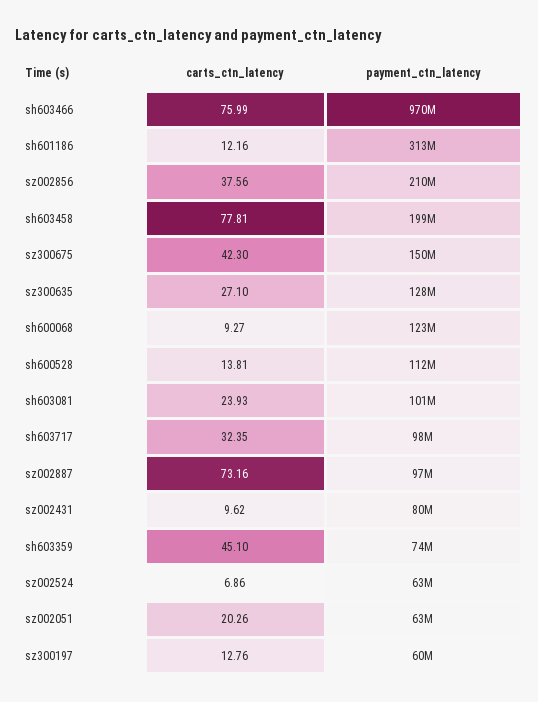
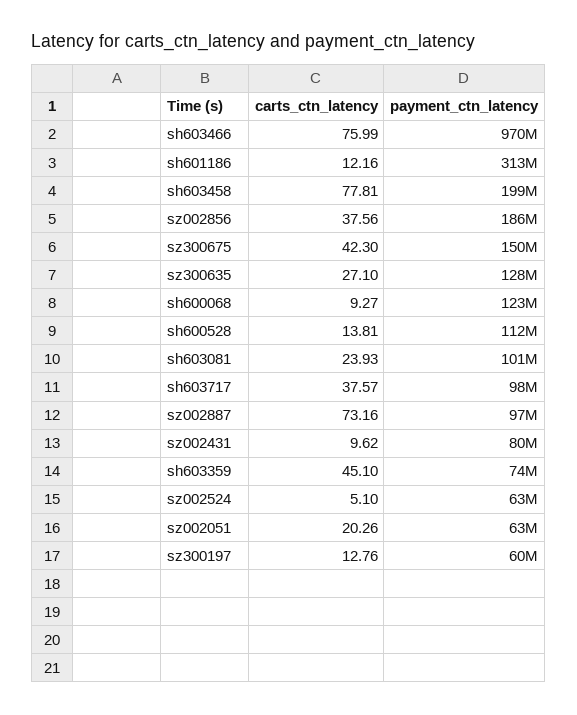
payment_ctn_latency, sz002856: 210000000 -> 186000000
carts_ctn_latency, sh603717: 32.35 -> 37.57
carts_ctn_latency, sz002524: 6.86 -> 5.1

